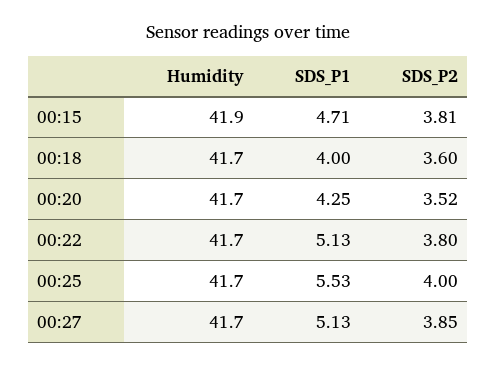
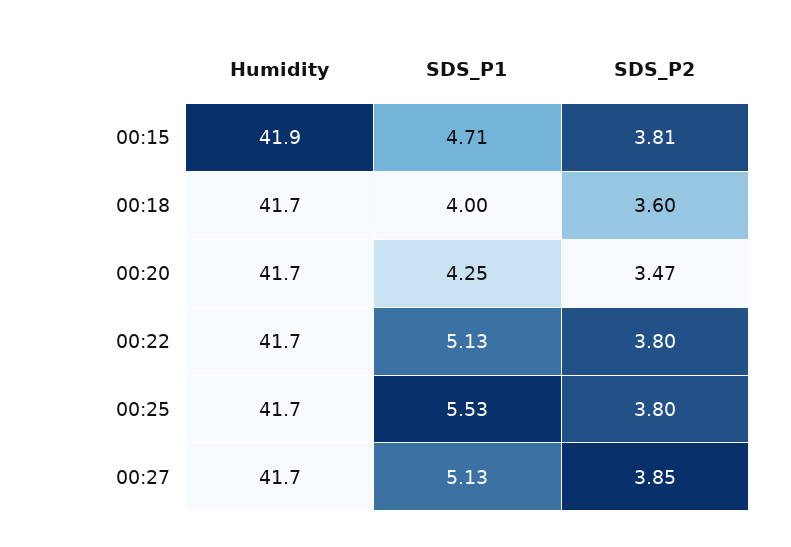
SDS_P2, 00:20: 3.52 -> 3.47
SDS_P2, 00:25: 4 -> 3.8

